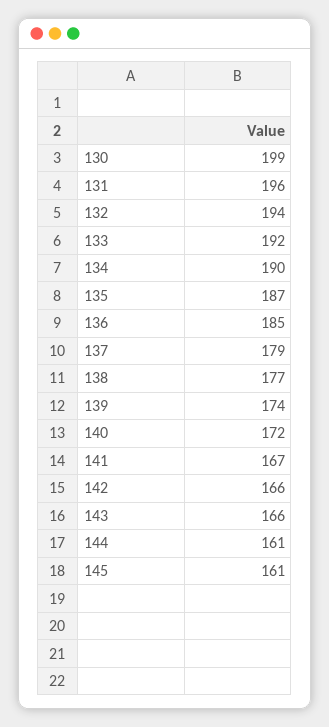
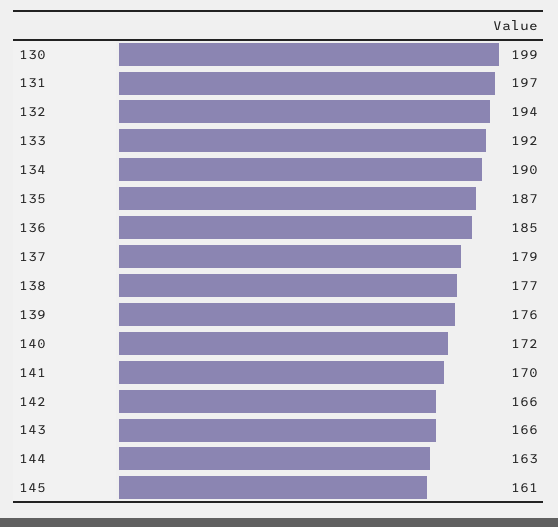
131: 196 -> 197
139: 174 -> 176
141: 167 -> 170
144: 161 -> 163

